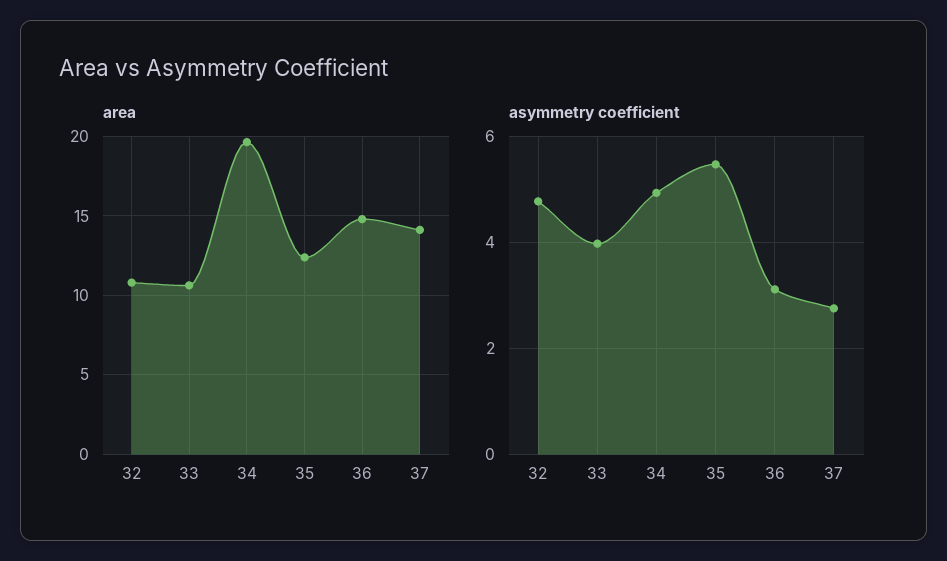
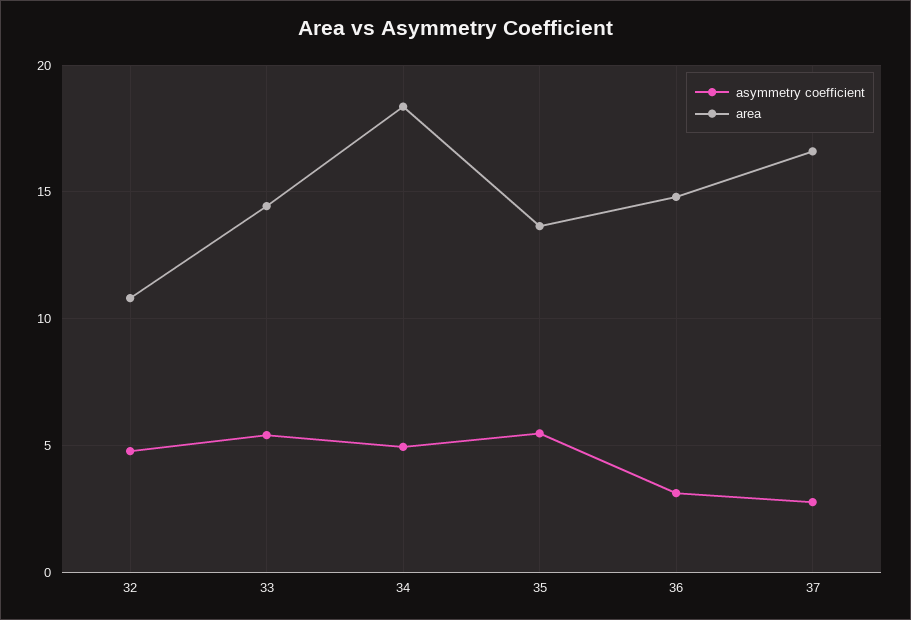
area, 33: 10.5 -> 14.5
area, 34: 19.5 -> 18.5
area, 35: 12.5 -> 13.5
area, 37: 14 -> 16.5
asymmetry coefficient, 33: 4 -> 5.5

